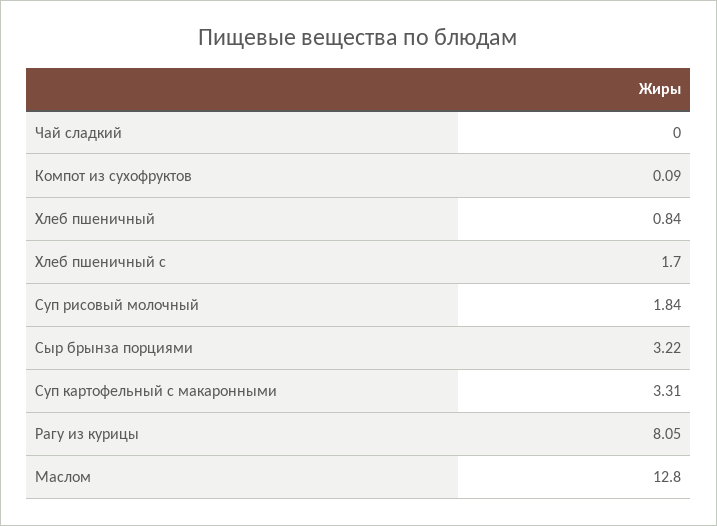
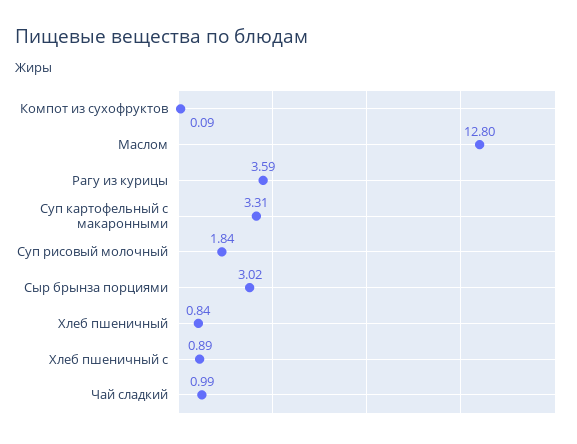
Чай сладкий: 0 -> 0.99
Хлеб пшеничный с: 1.7 -> 0.89
Сыр брынза порциями: 3.22 -> 3.02
Рагу из курицы: 8.05 -> 3.59

